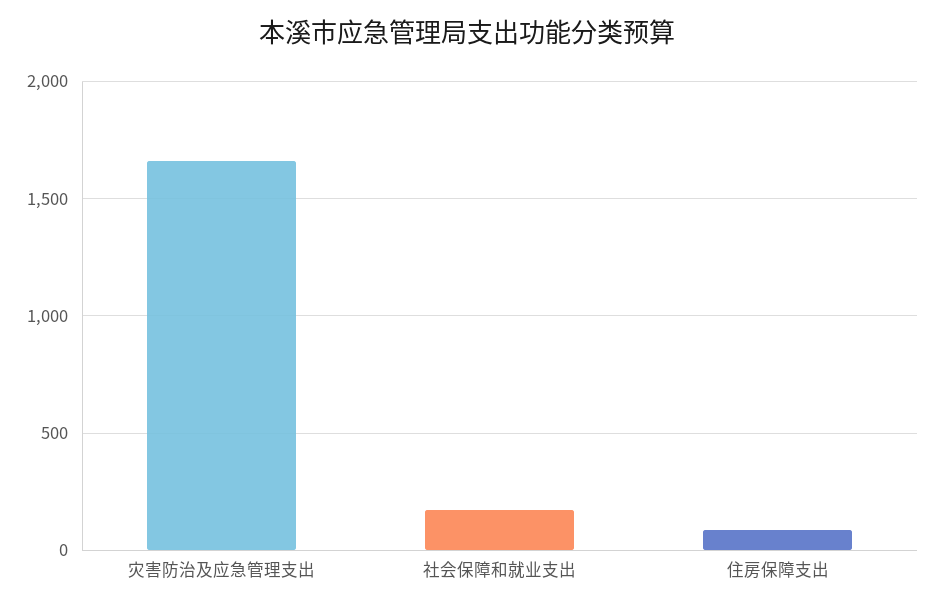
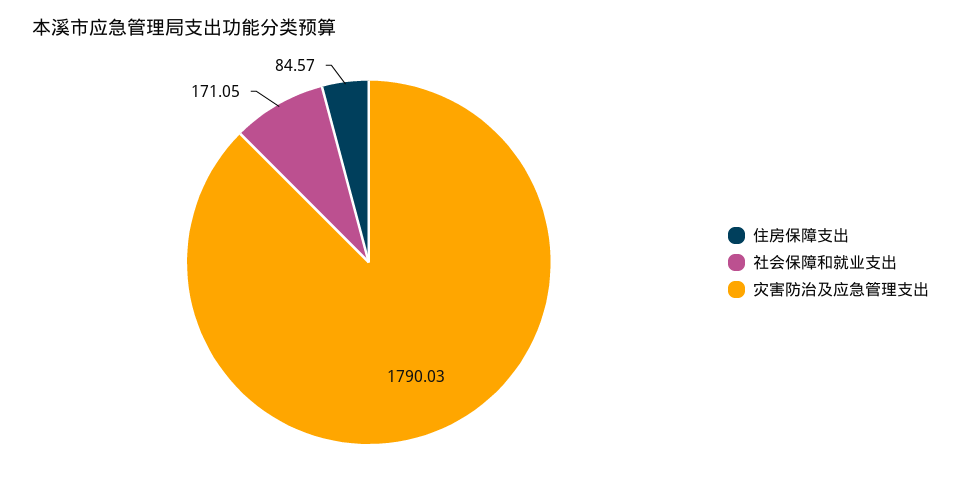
灾害防治及应急管理支出: 1650 -> 1790.03

